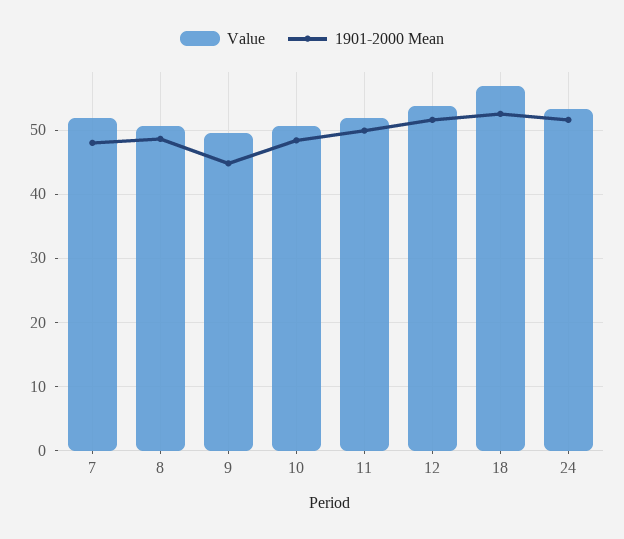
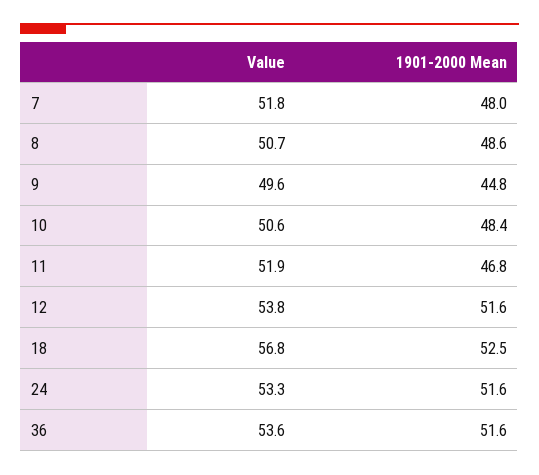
1901-2000 Mean, 11: 50 -> 46.8
Value, 36: none -> 53.6
1901-2000 Mean, 36: none -> 51.6

